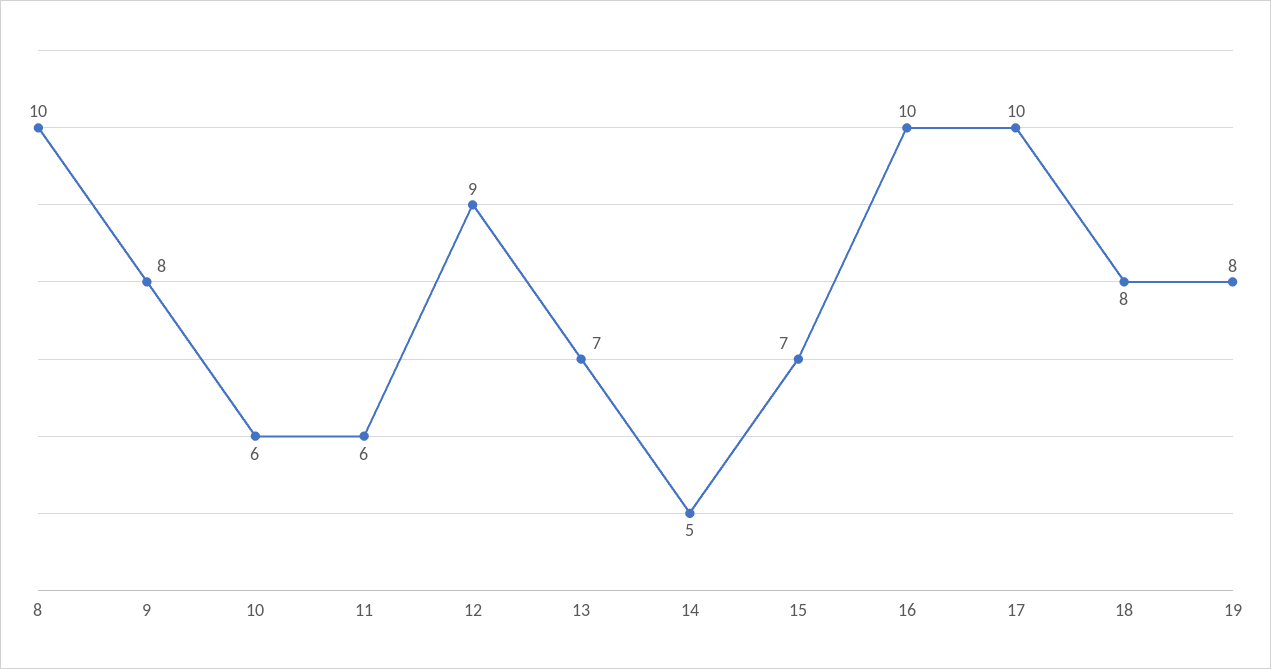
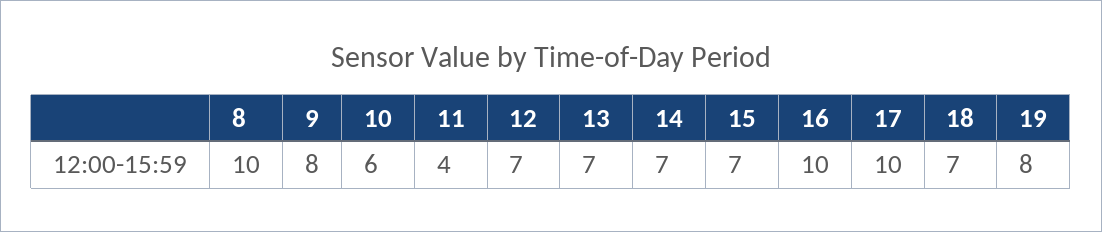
11: 6 -> 4
12: 9 -> 7
14: 5 -> 7
18: 8 -> 7

